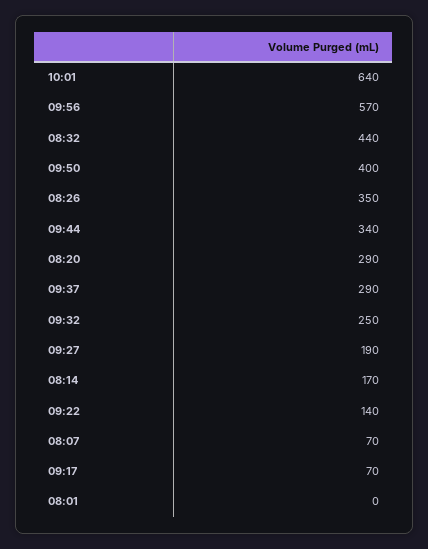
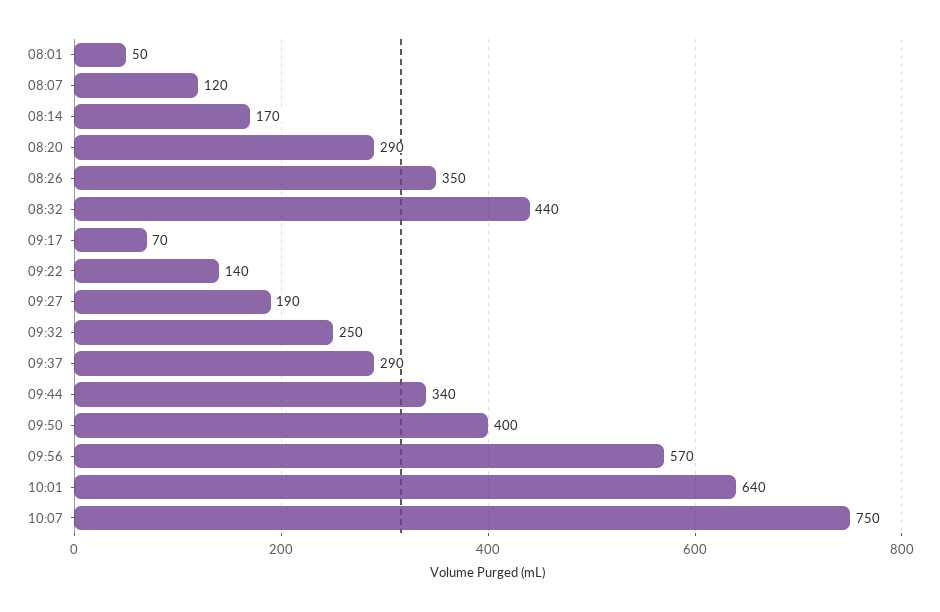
08:07: 70 -> 120
08:01: 0 -> 50
10:07: none -> 750

